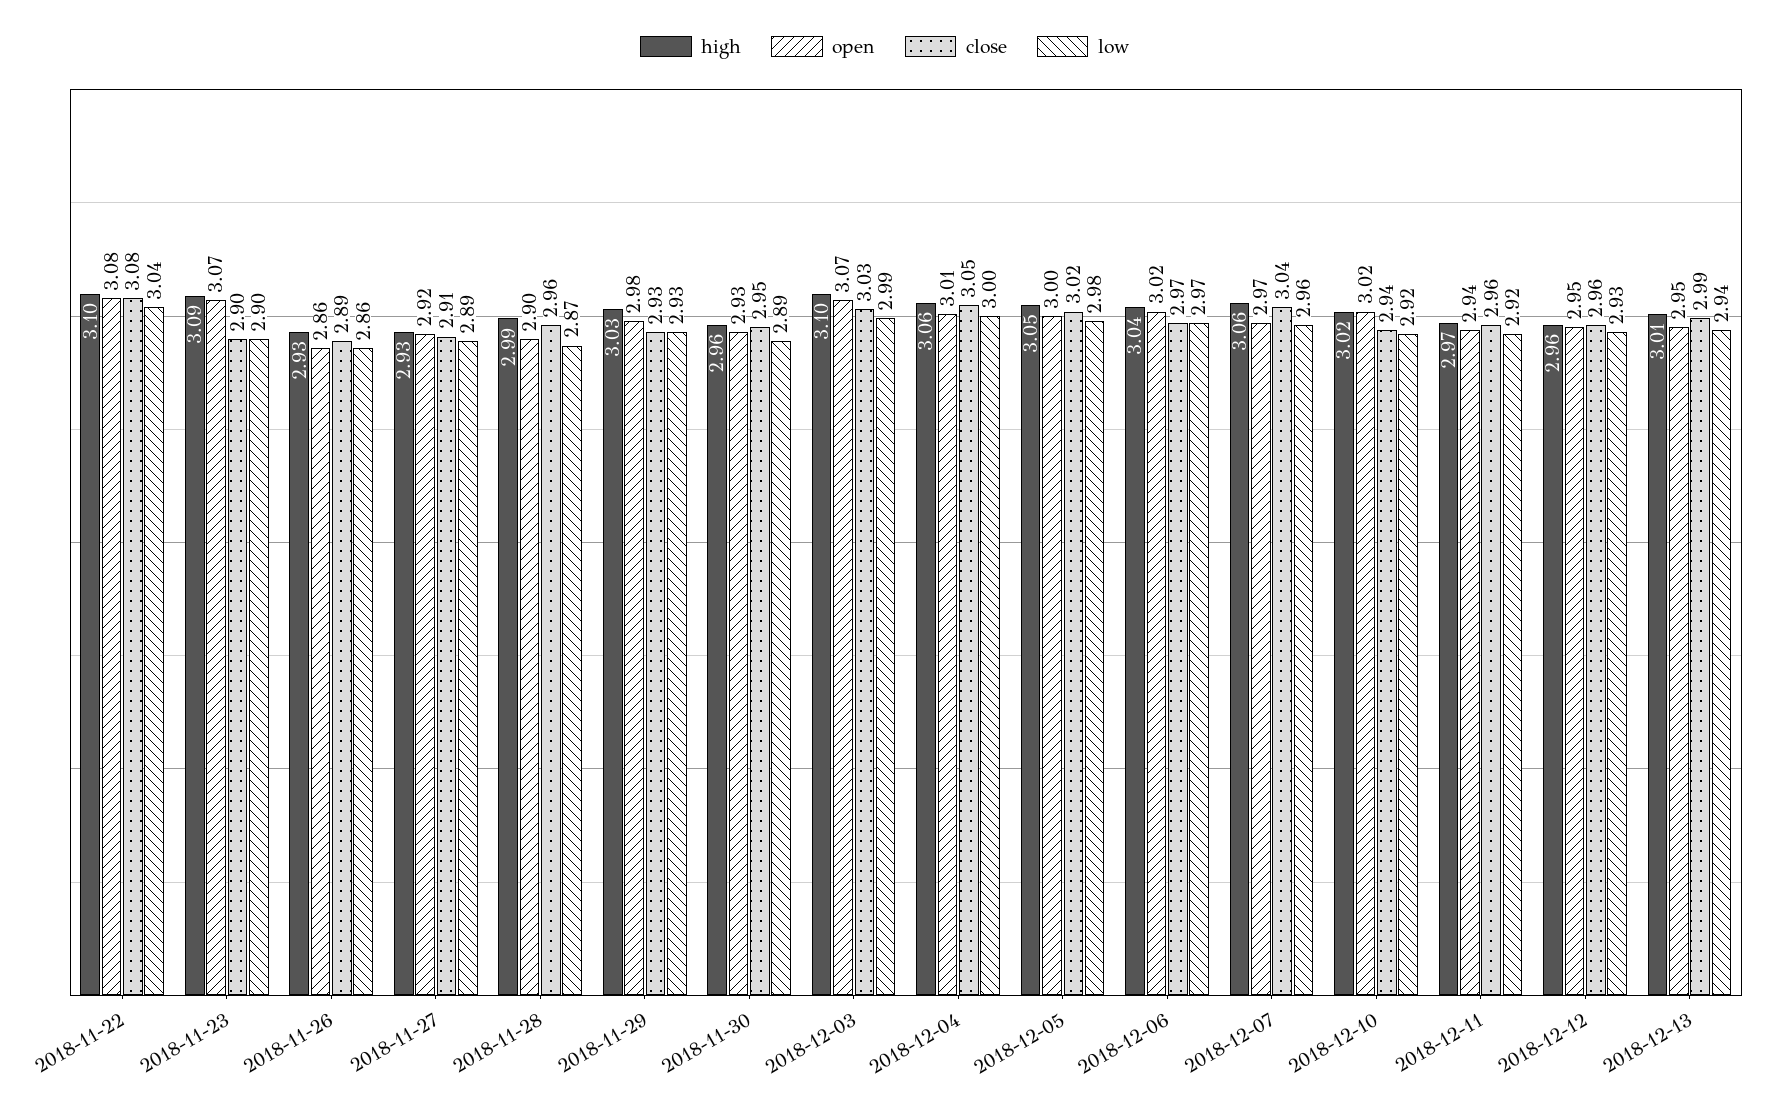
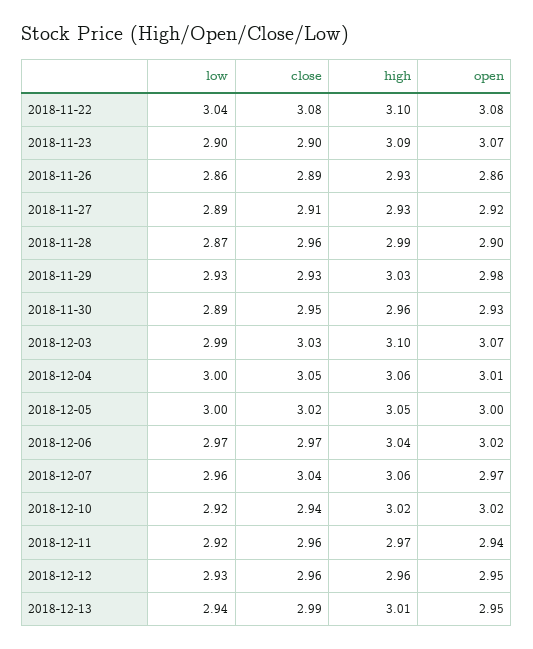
low, 2018-12-05: 2.98 -> 3

